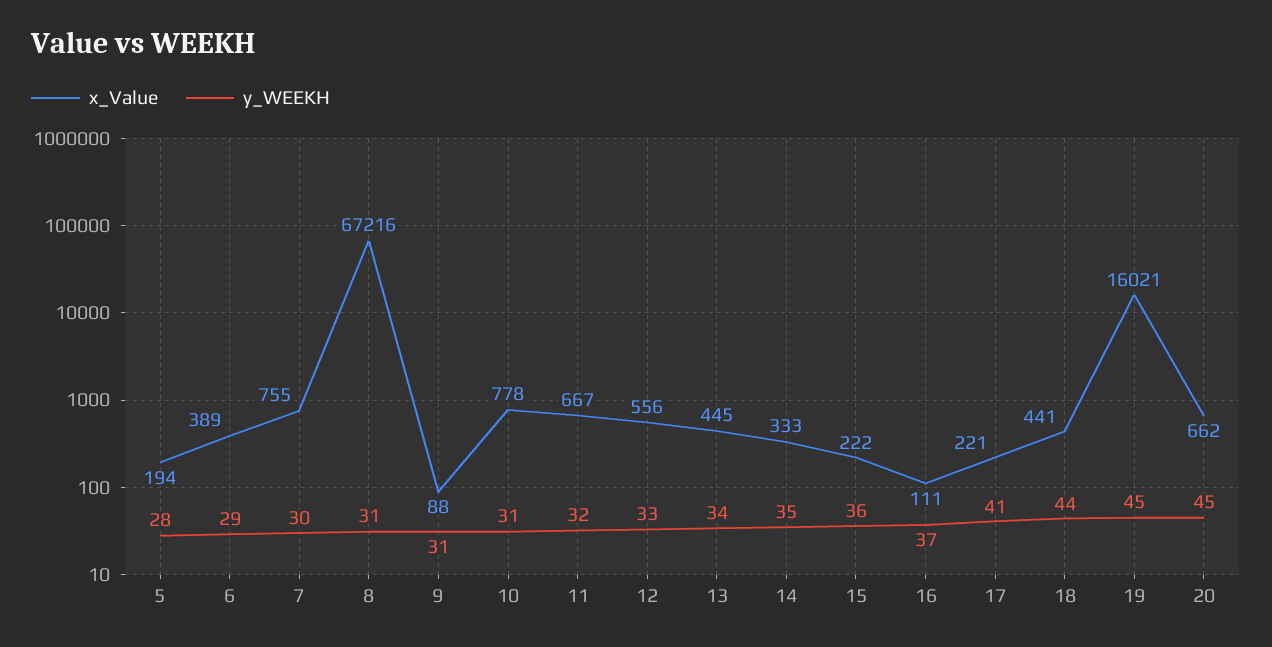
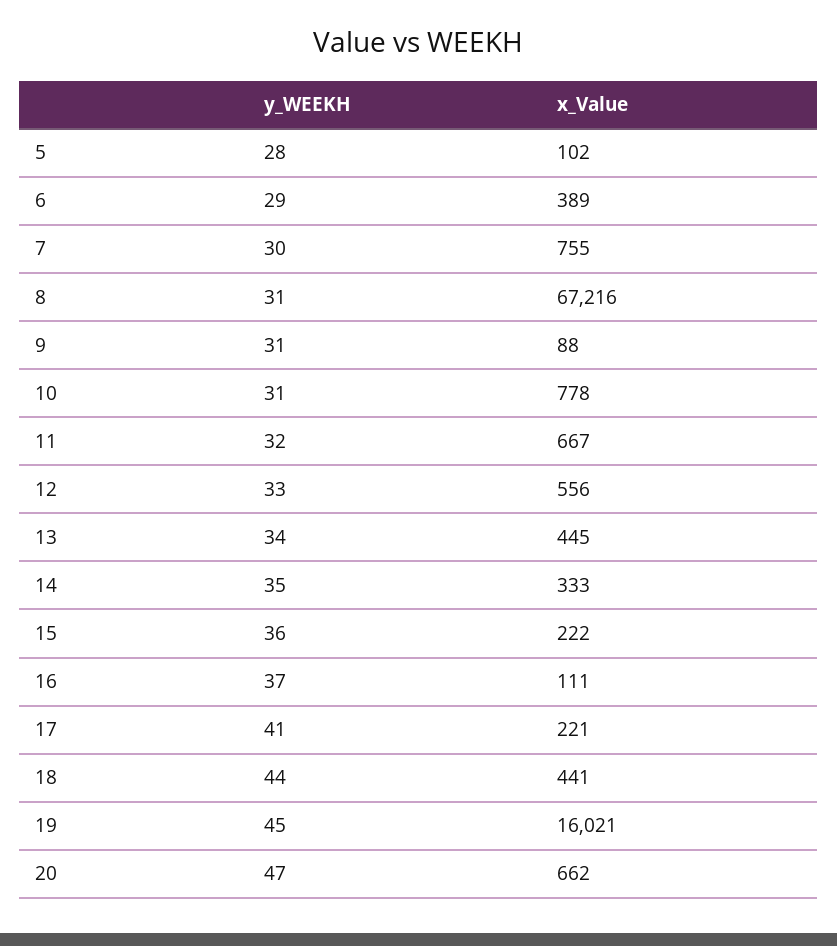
x_Value, 5: 194 -> 102
y_WEEKH, 20: 45 -> 47

